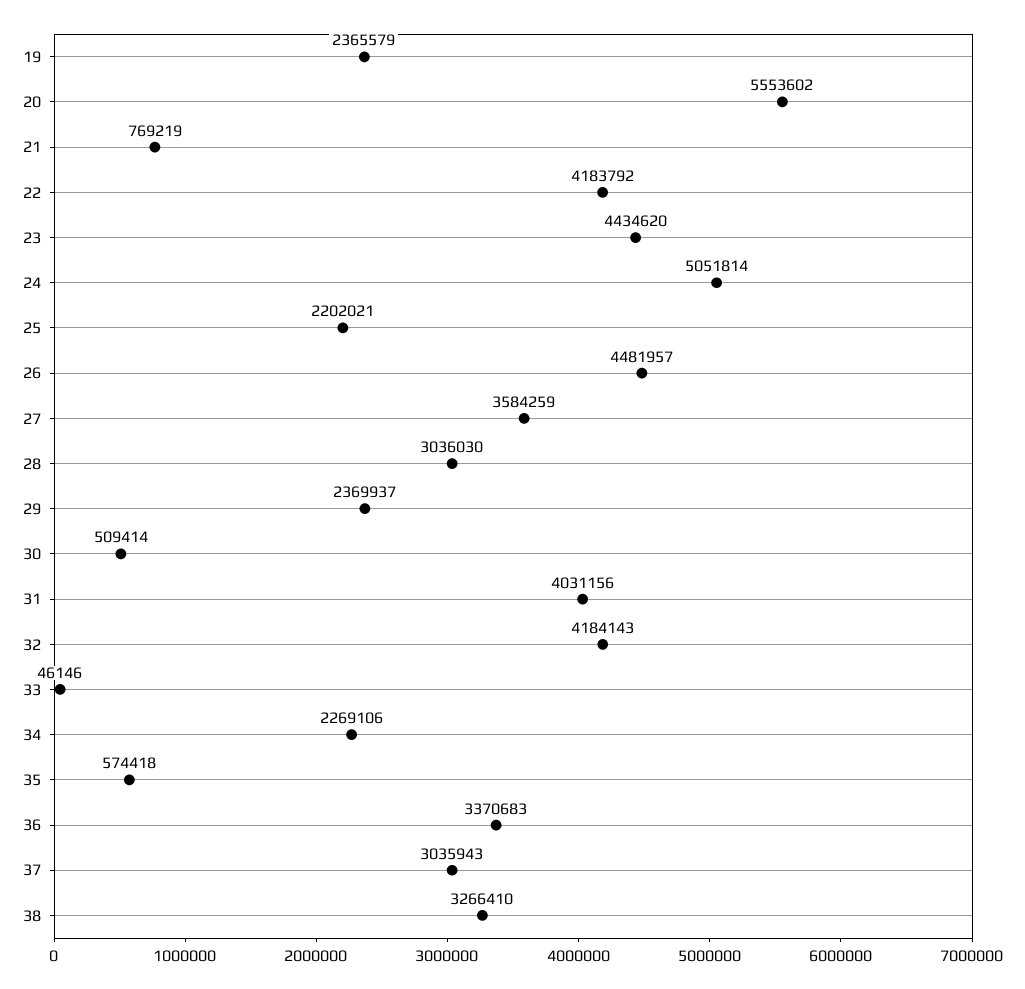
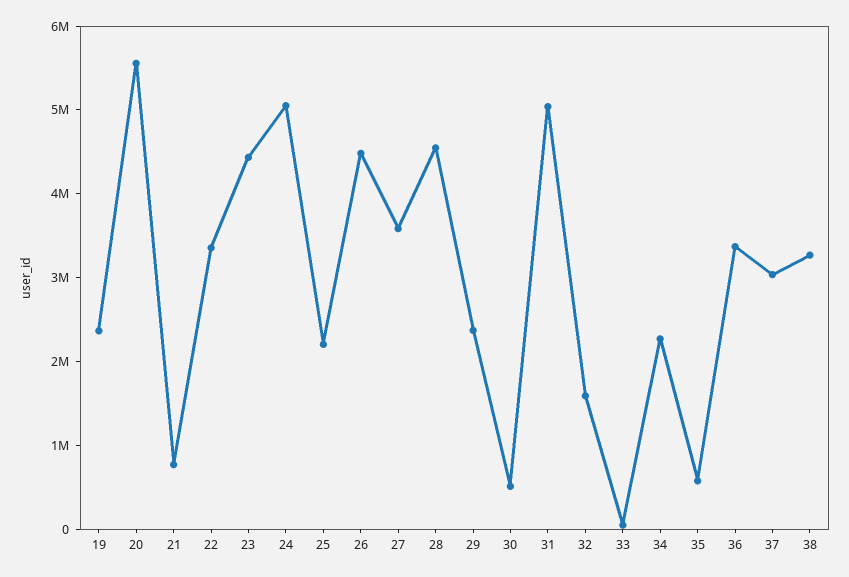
22: 4183792 -> 3400000
28: 3036030 -> 4600000
31: 4031156 -> 5000000
32: 4184143 -> 1600000

